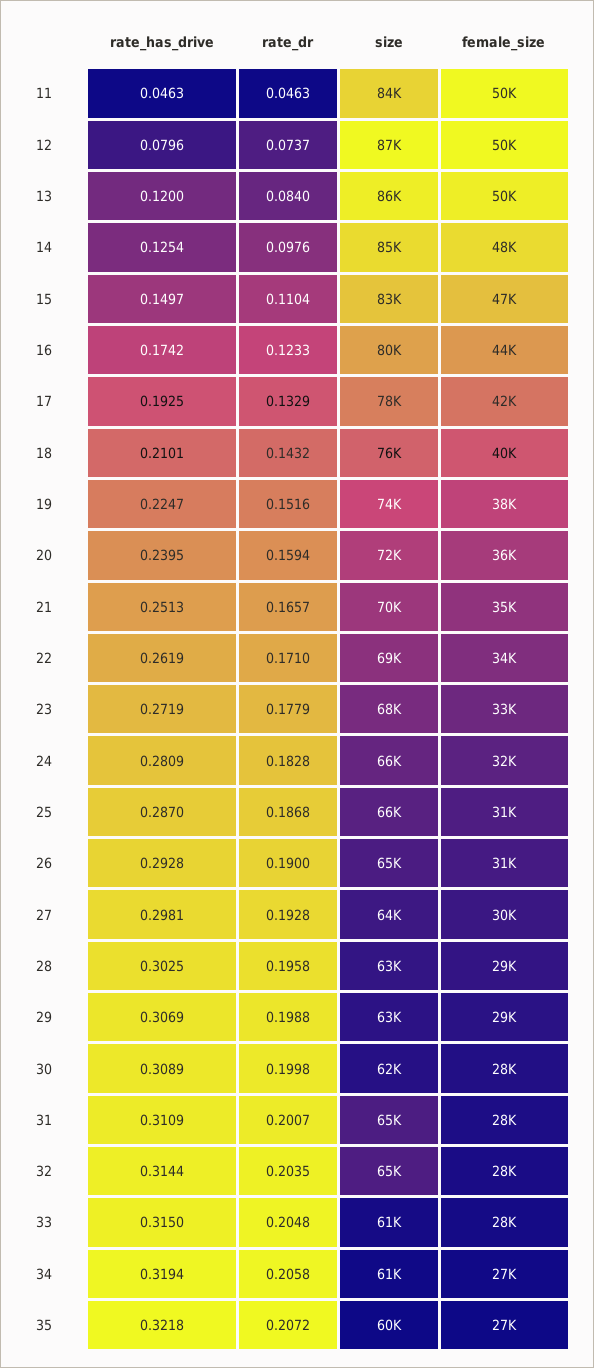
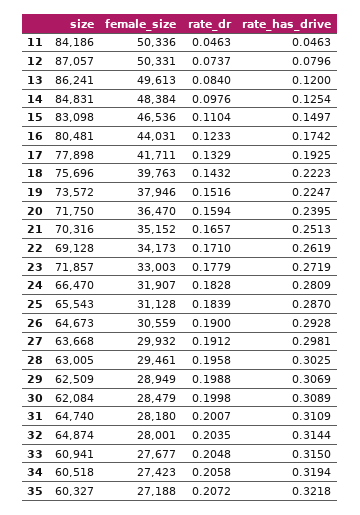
rate_has_drive, 18: 0.2101 -> 0.2223
size, 23: 68000 -> 71857
rate_dr, 25: 0.1868 -> 0.1839
rate_dr, 27: 0.1928 -> 0.1912

